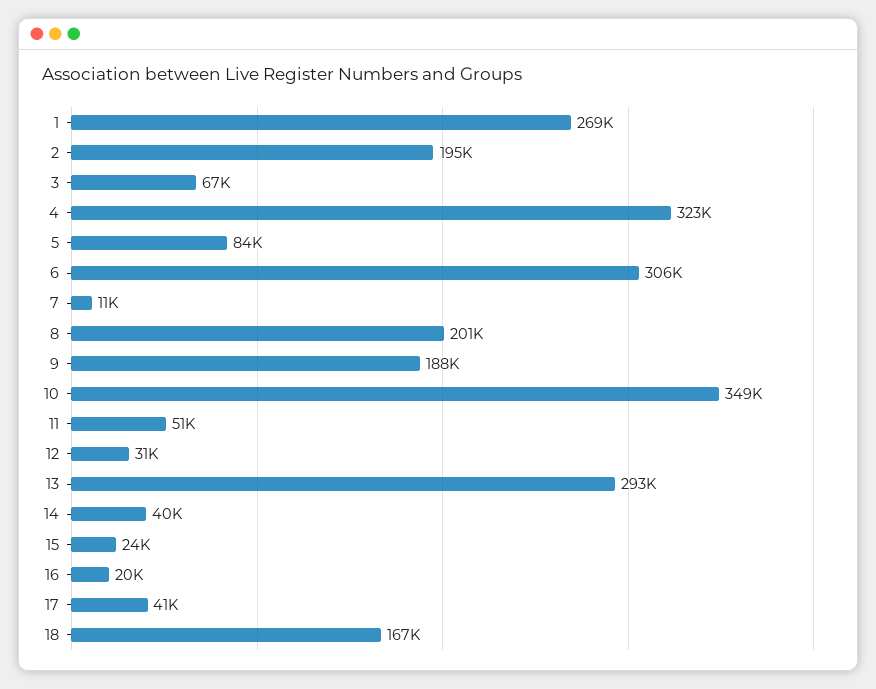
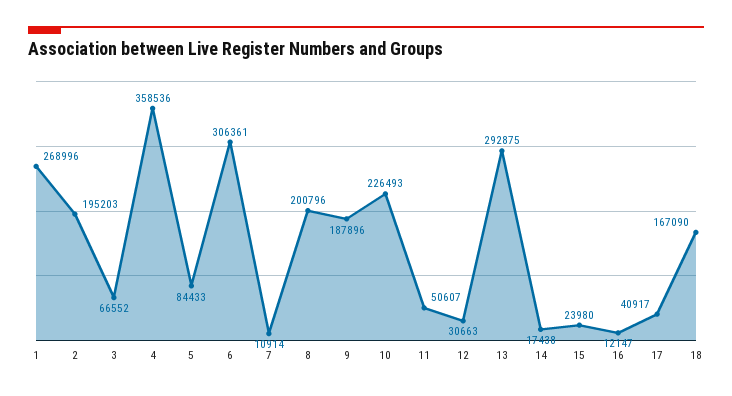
4: 323000 -> 358536
10: 349000 -> 226493
14: 40000 -> 17438
16: 20000 -> 12147

